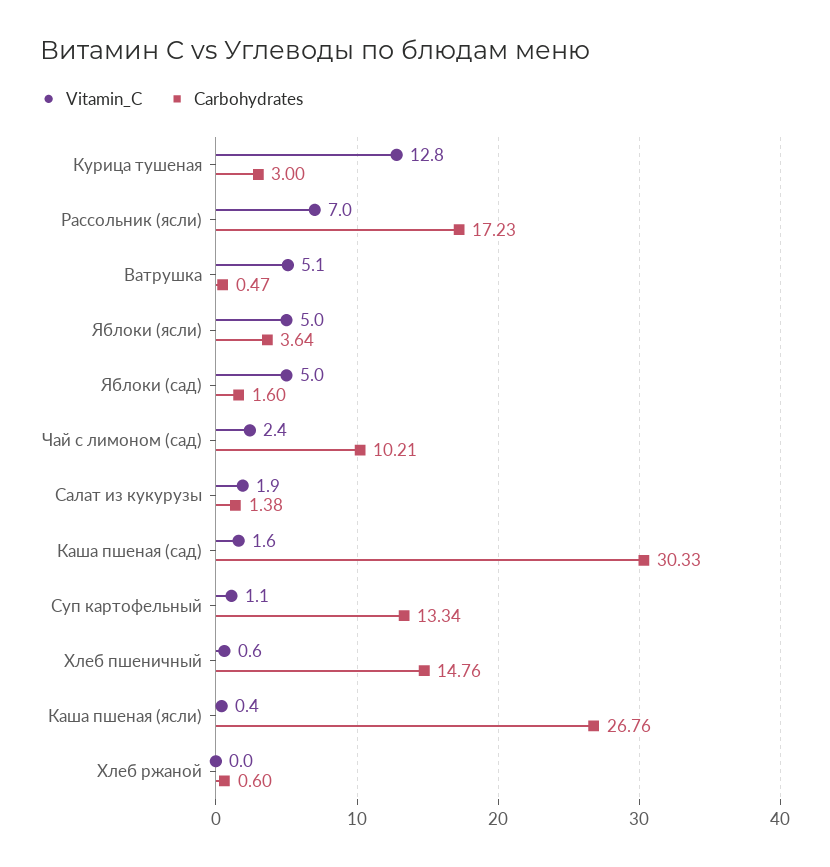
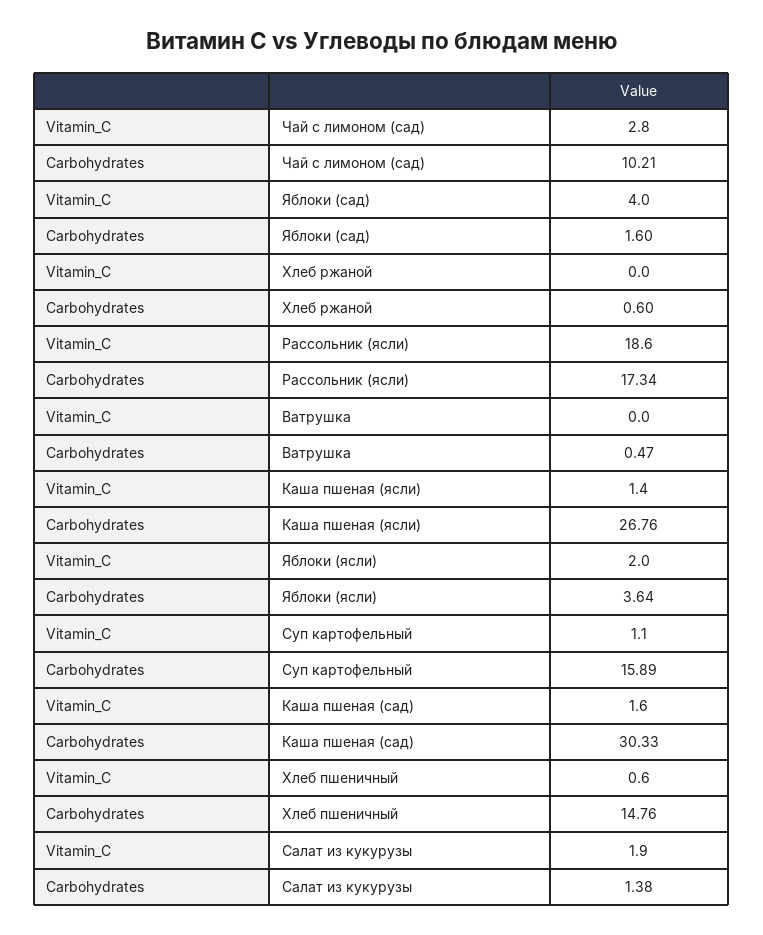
Vitamin_C, Курица тушеная: 12.8 -> none
Carbohydrates, Курица тушеная: 3 -> none
Vitamin_C, Рассольник (ясли): 7 -> 18.6
Carbohydrates, Рассольник (ясли): 17.23 -> 17.34
Vitamin_C, Ватрушка: 5.1 -> 0
Vitamin_C, Яблоки (ясли): 5 -> 2
Vitamin_C, Яблоки (сад): 5 -> 4
Vitamin_C, Чай с лимоном (сад): 2.4 -> 2.8
Carbohydrates, Суп картофельный: 13.34 -> 15.89
Vitamin_C, Каша пшеная (ясли): 0.4 -> 1.4

